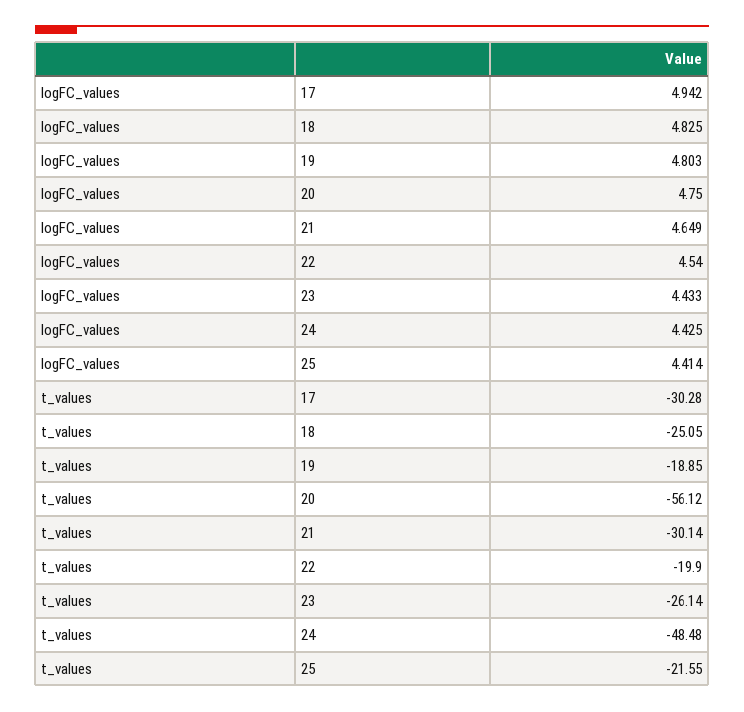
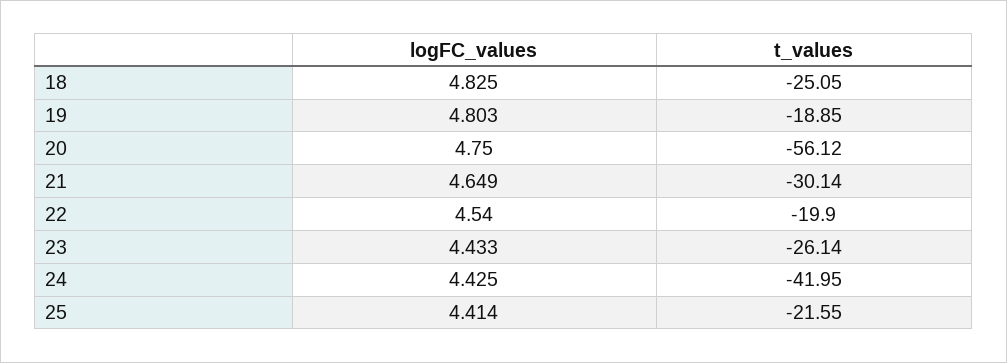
logFC_values, 17: 4.942 -> none
t_values, 17: -30.28 -> none
t_values, 24: -48.48 -> -41.95

